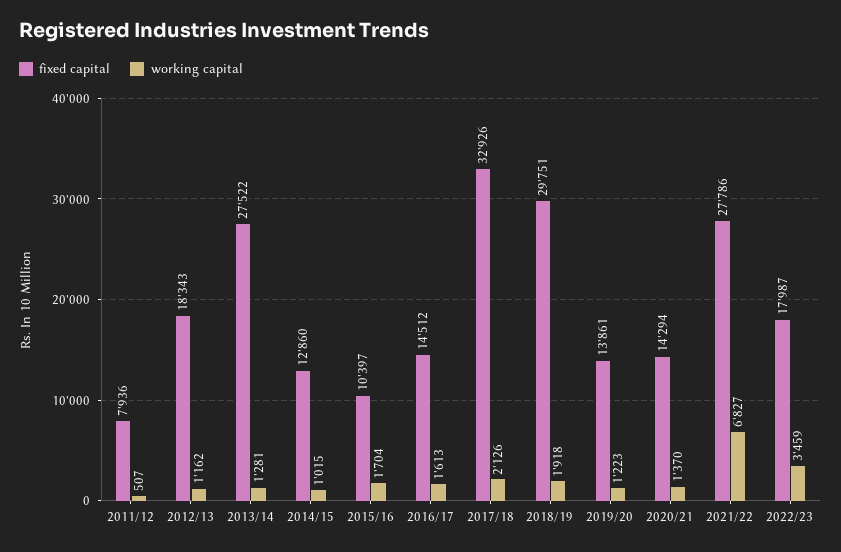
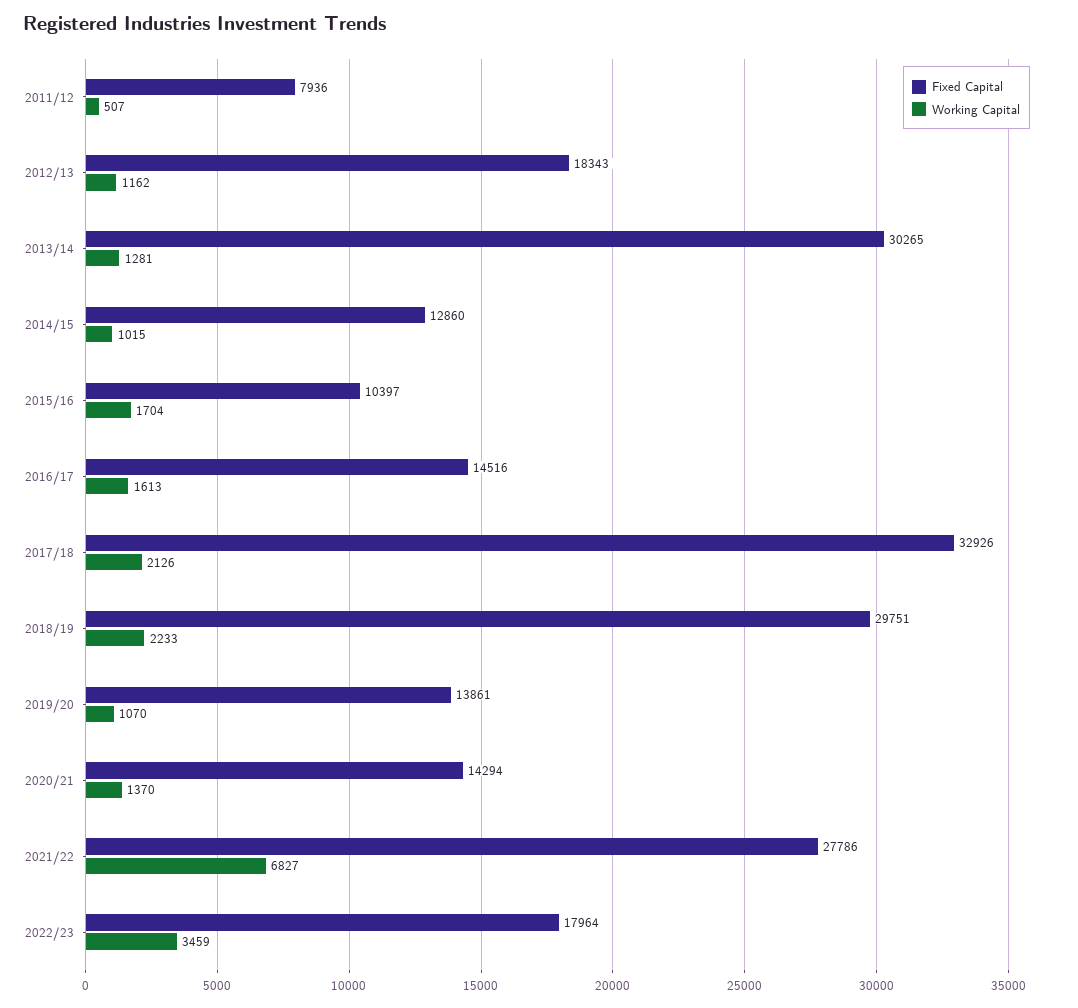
fixed capital, 2013/14: 27522 -> 30265
fixed capital, 2016/17: 14512 -> 14516
working capital, 2018/19: 1918 -> 2233
working capital, 2019/20: 1223 -> 1070
fixed capital, 2022/23: 17987 -> 17964

